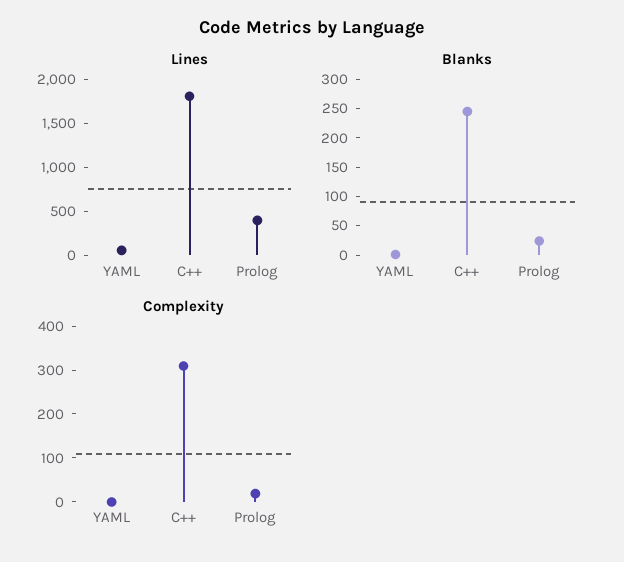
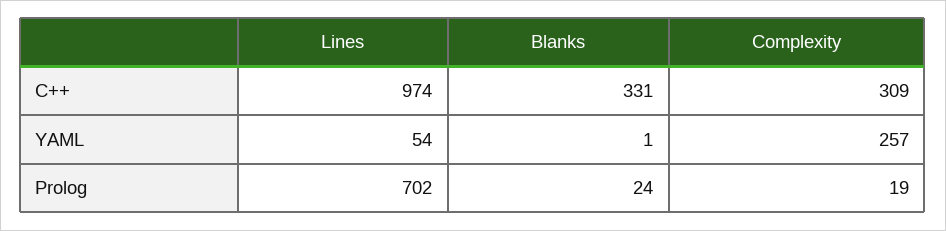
Lines, C++: 1800 -> 974
Lines, Prolog: 400 -> 702
Blanks, C++: 250 -> 331
Complexity, YAML: 0 -> 257

